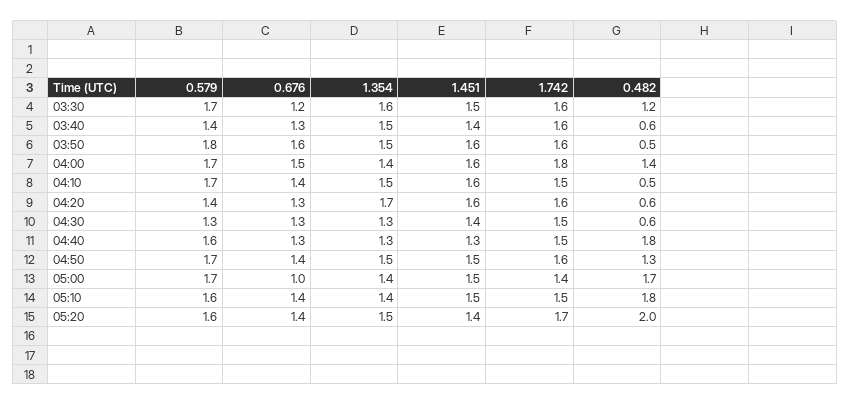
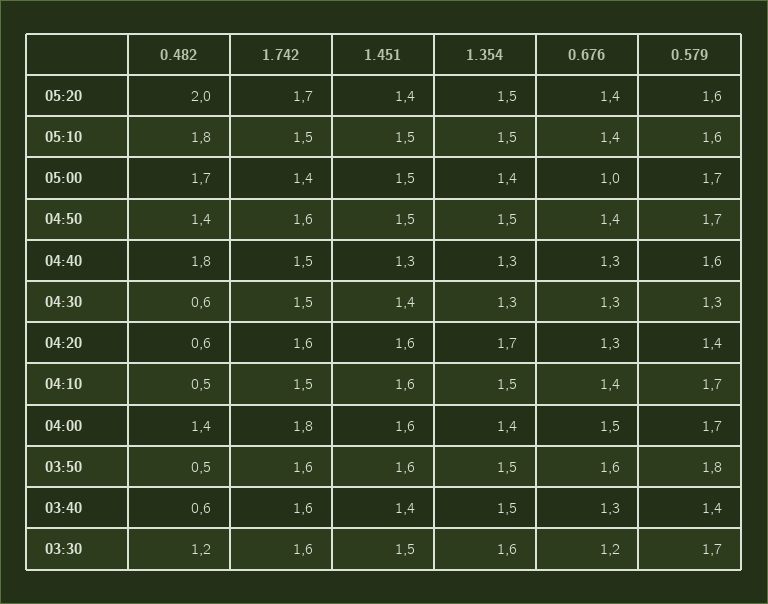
0.482, 04:50: 1.3 -> 1.4
1.354, 05:10: 1.4 -> 1.5

